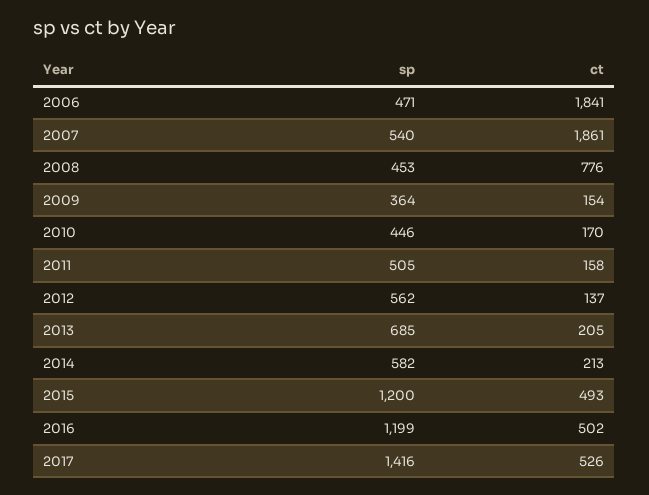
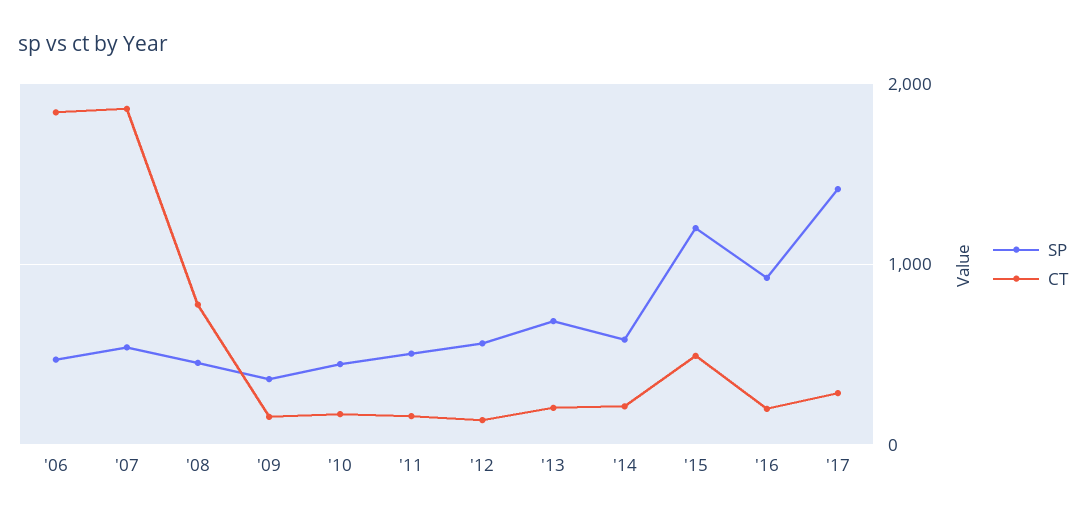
sp, 2016: 1199 -> 900
ct, 2016: 502 -> 200
ct, 2017: 526 -> 300

